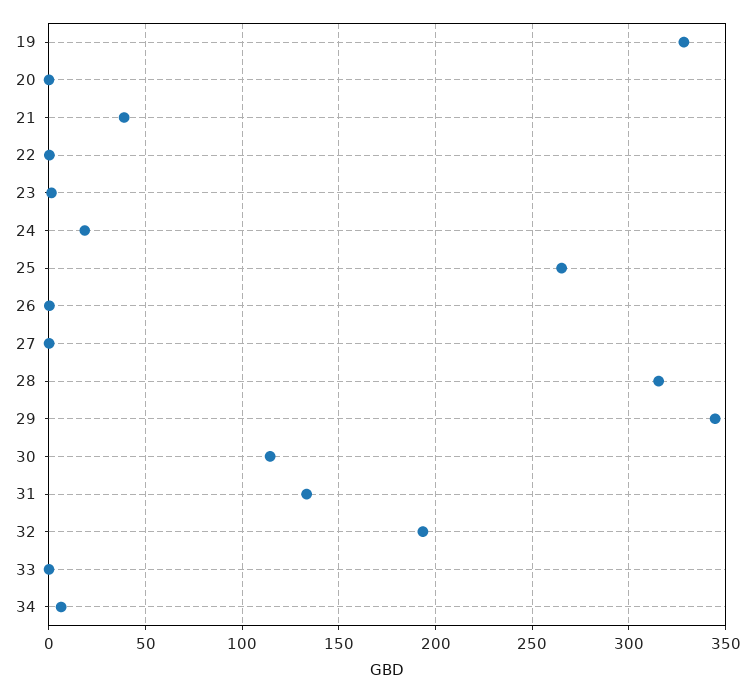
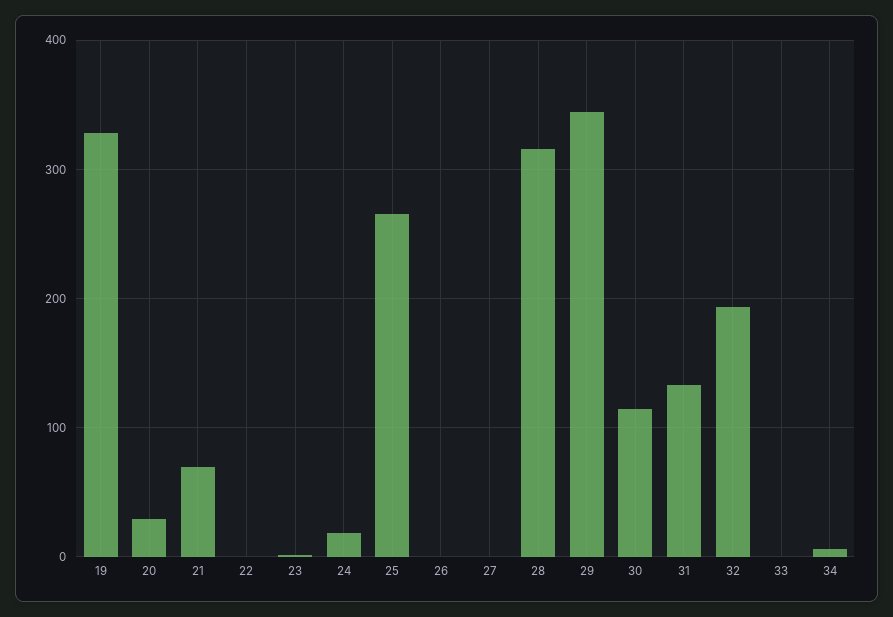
20: 0 -> 30
21: 40 -> 70

